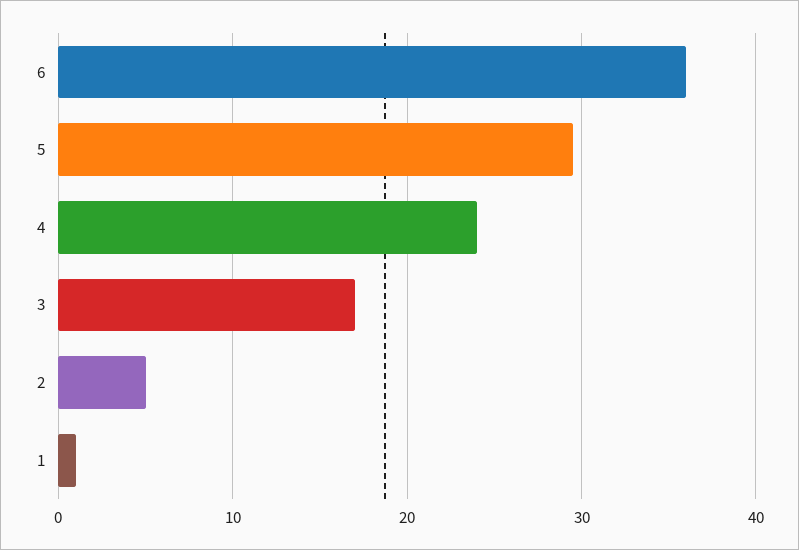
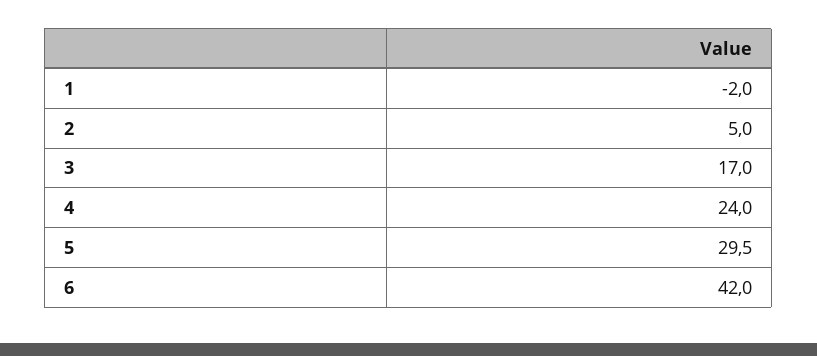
6: 36 -> 42
1: 1 -> -2

